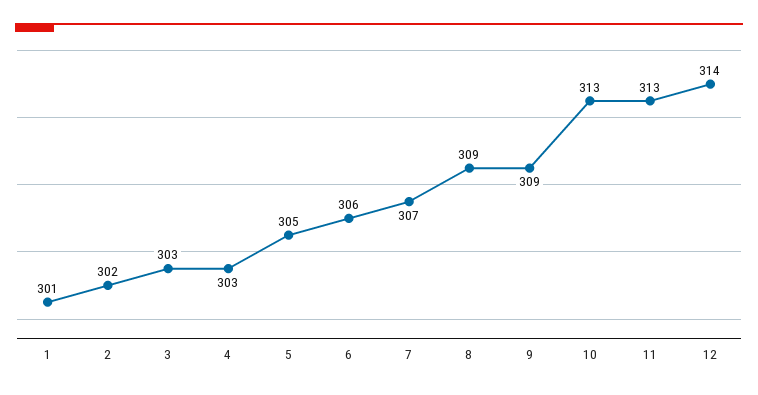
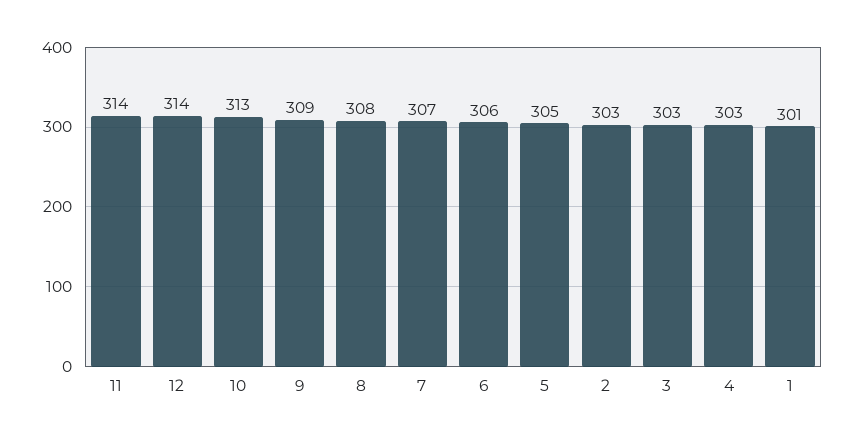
2: 302 -> 303
8: 309 -> 308
11: 313 -> 314

